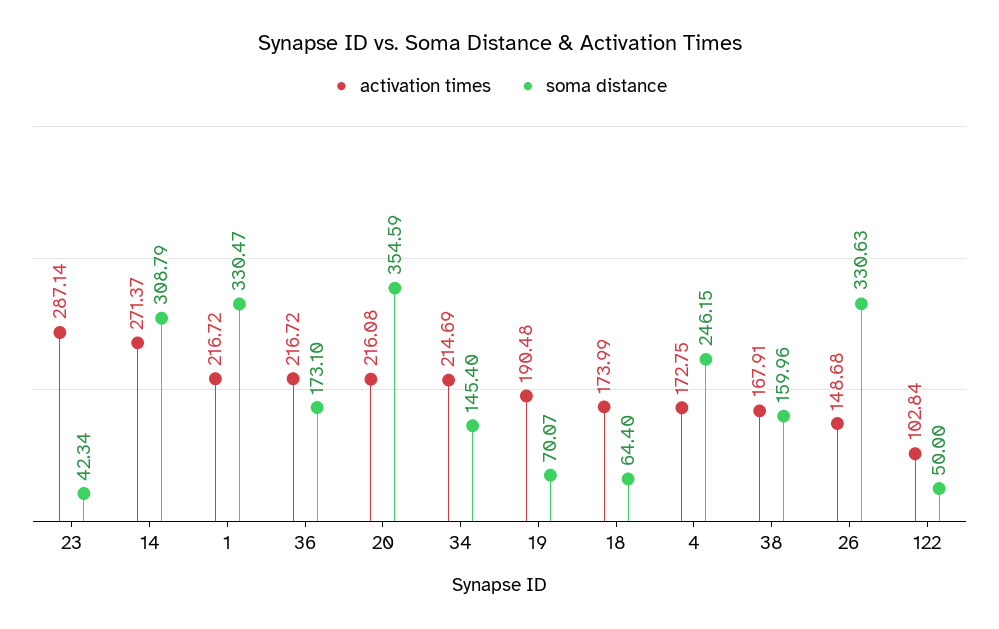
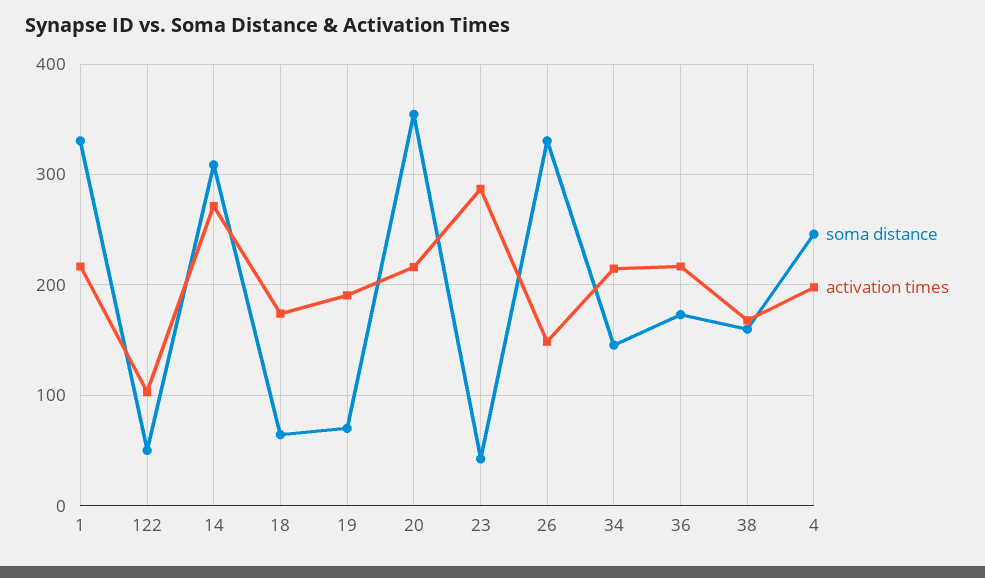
activation times, 4: 172.75 -> 200

